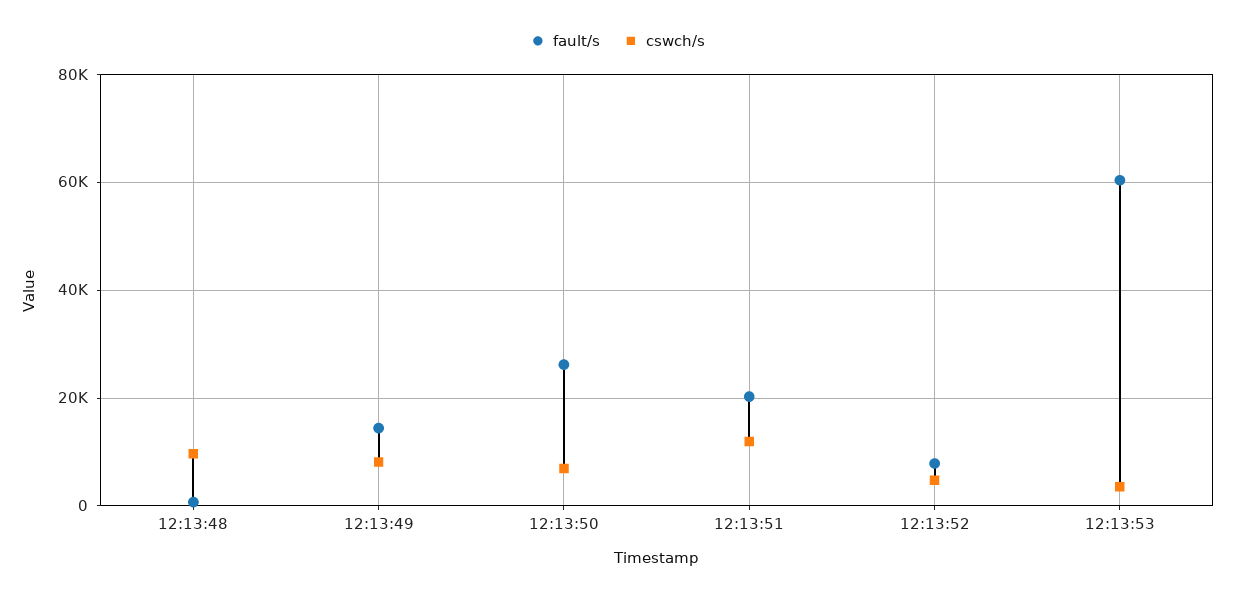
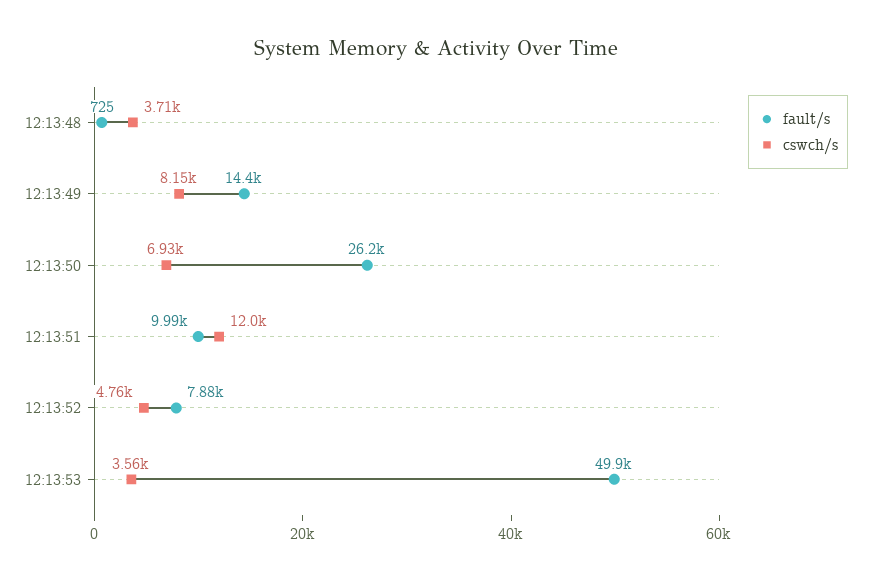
cswch/s, 12:13:48: 10000 -> 3710
fault/s, 12:13:51: 20000 -> 9990
fault/s, 12:13:53: 60000 -> 49900

